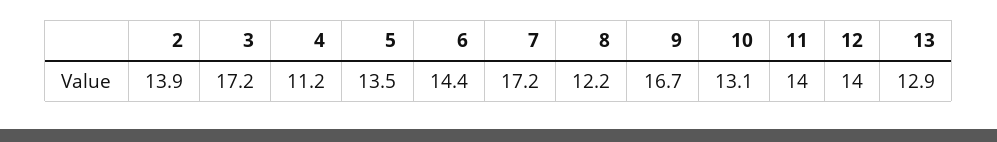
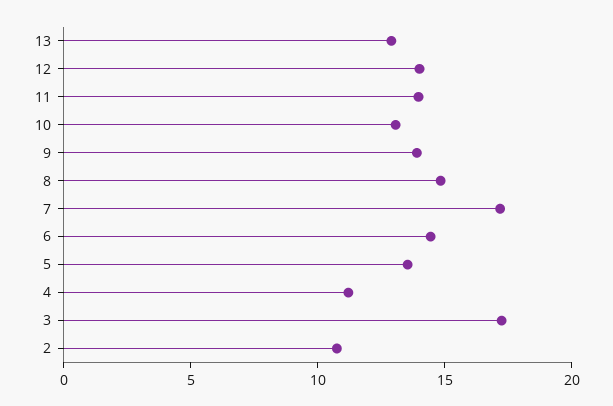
2: 13.9 -> 11
8: 12.2 -> 15
9: 16.7 -> 14

